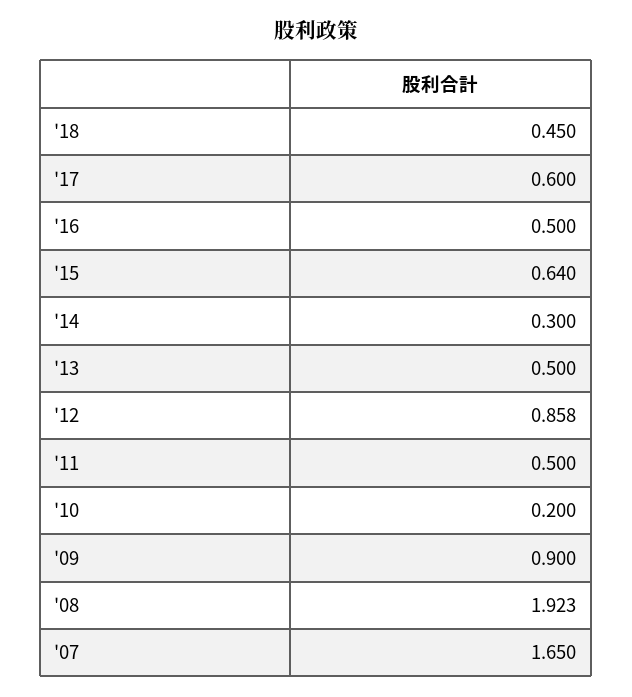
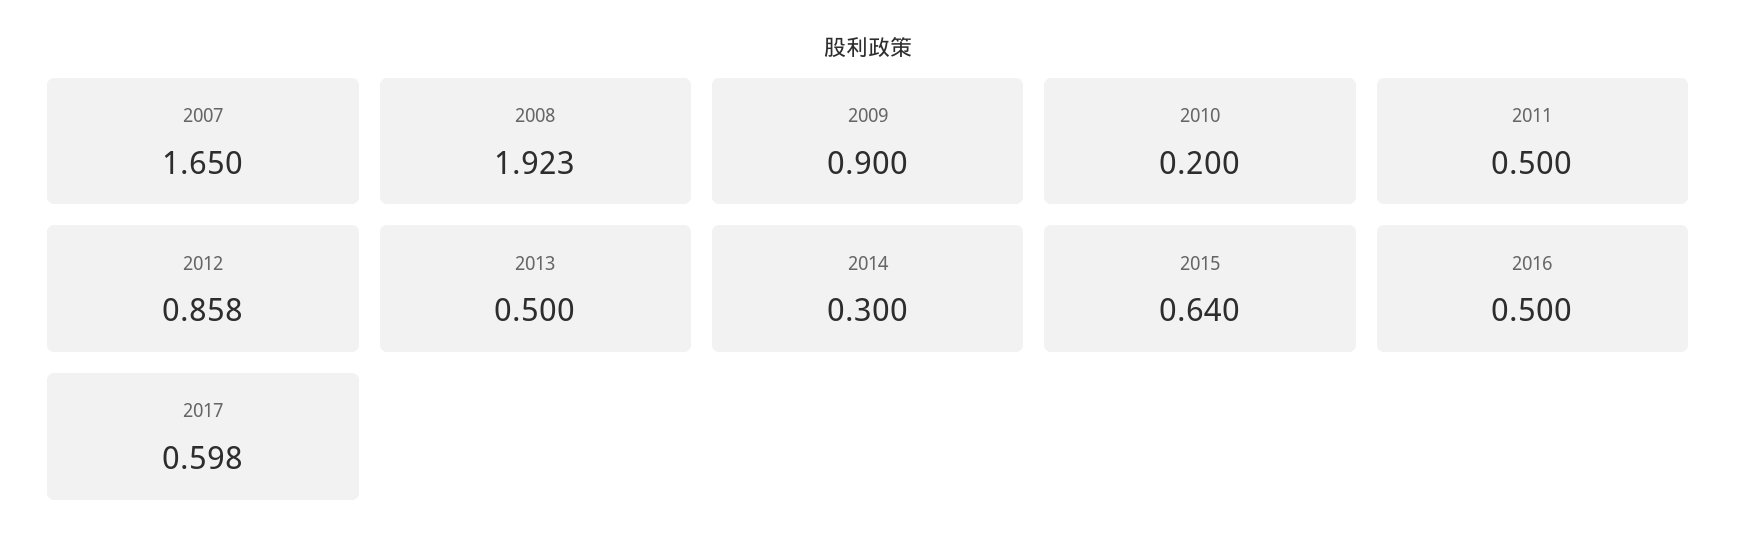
'18: 0.45 -> none
'17: 0.6 -> 0.598

